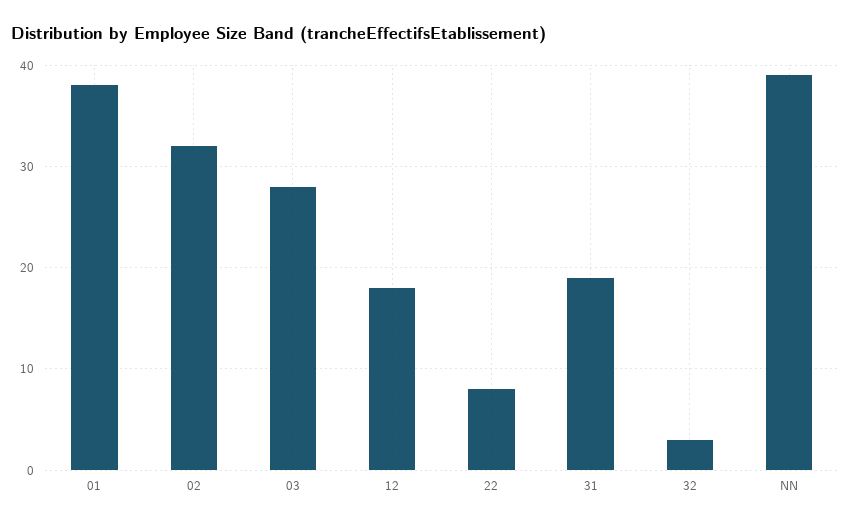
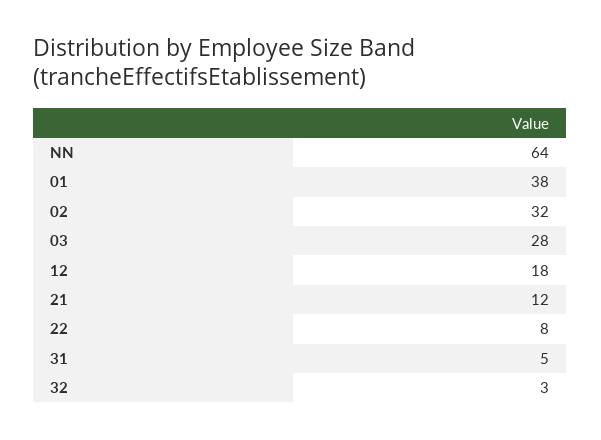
31: 19 -> 5
NN: 39 -> 64
21: none -> 12

